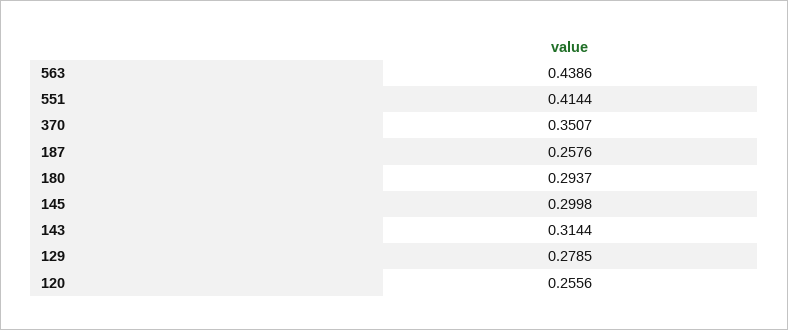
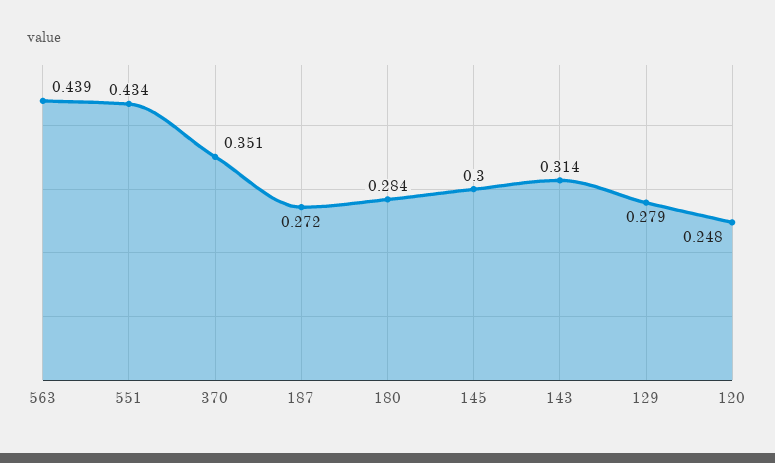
551: 0.4144 -> 0.434
187: 0.2576 -> 0.272
180: 0.2937 -> 0.284
120: 0.2556 -> 0.248

